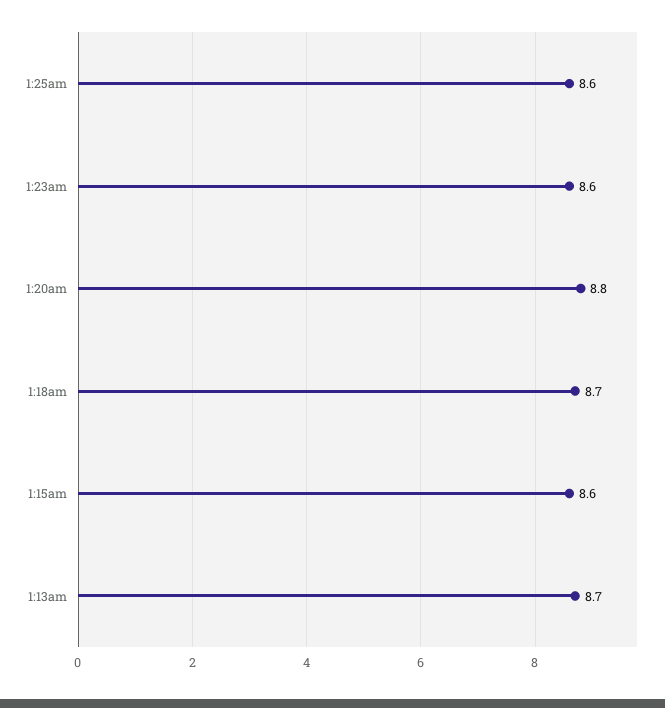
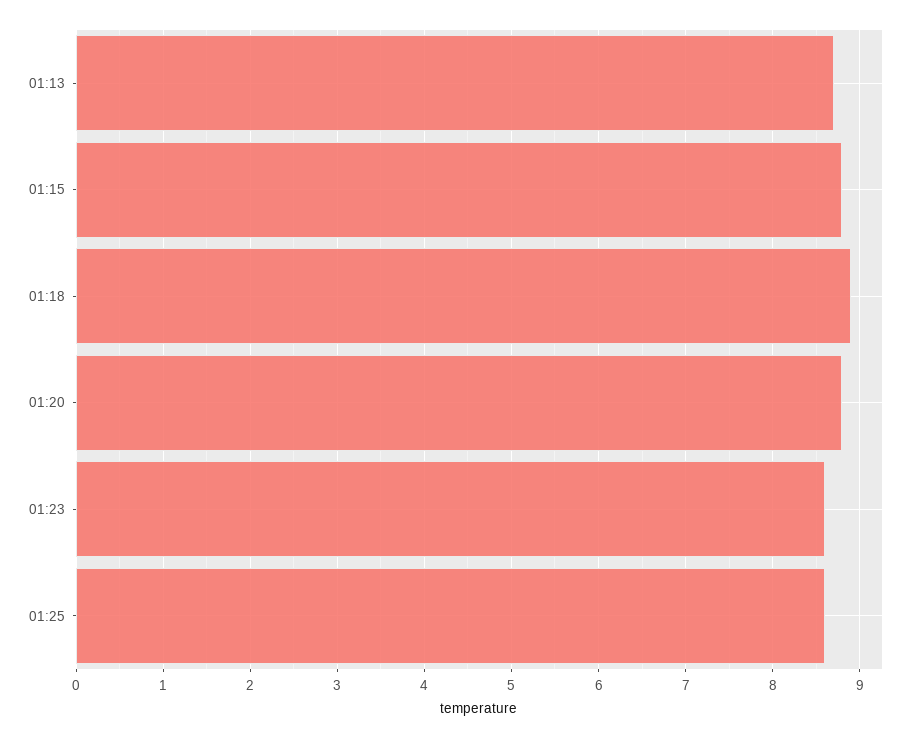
1:18am: 8.7 -> 8.9
1:15am: 8.6 -> 8.8

